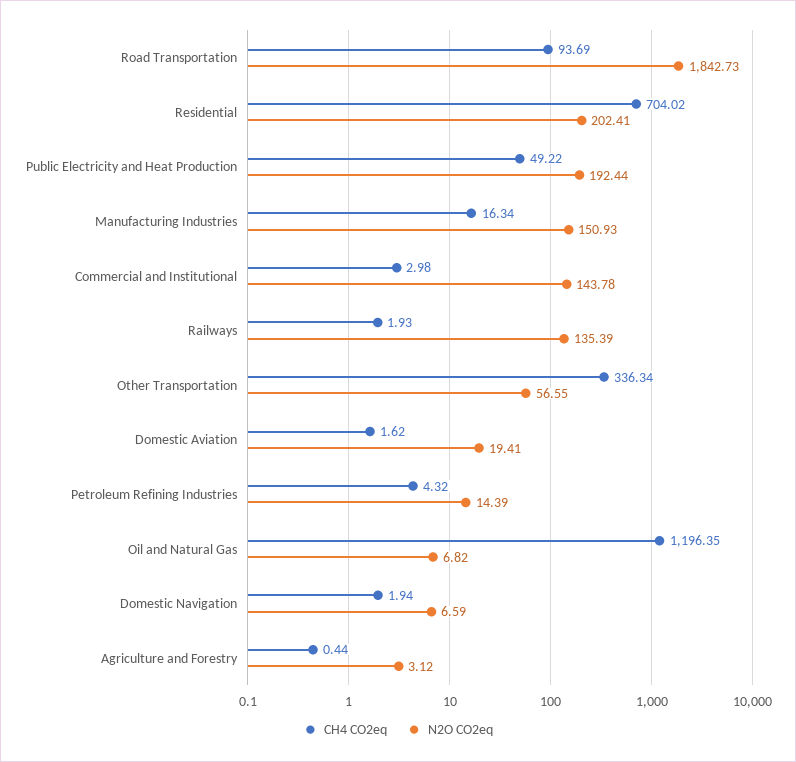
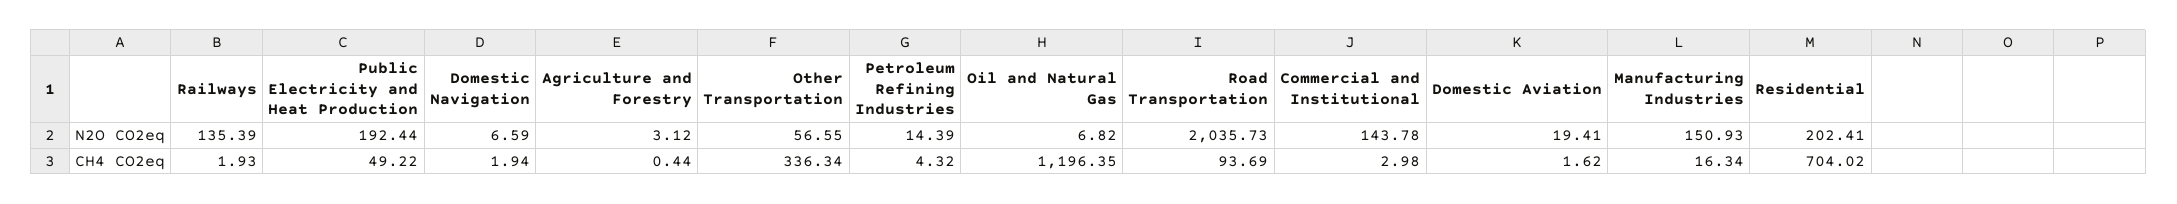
N2O CO2eq, Road Transportation: 1842.73 -> 2035.73

